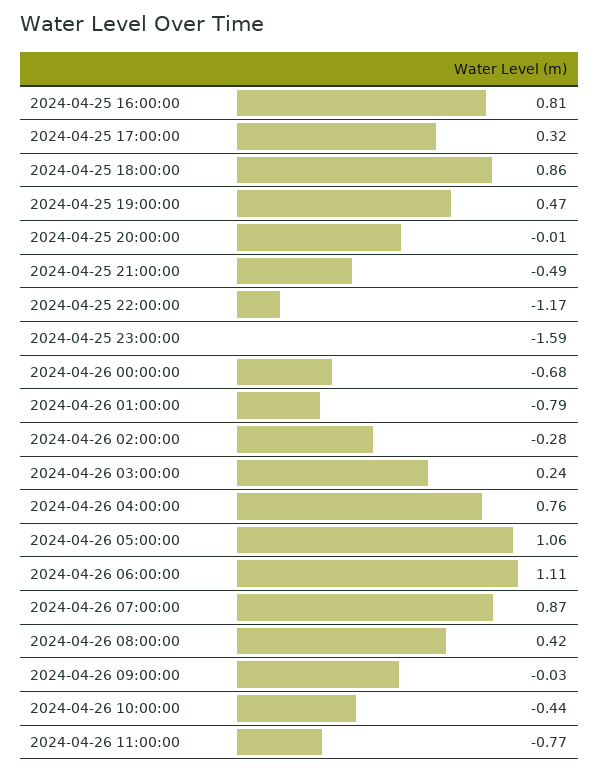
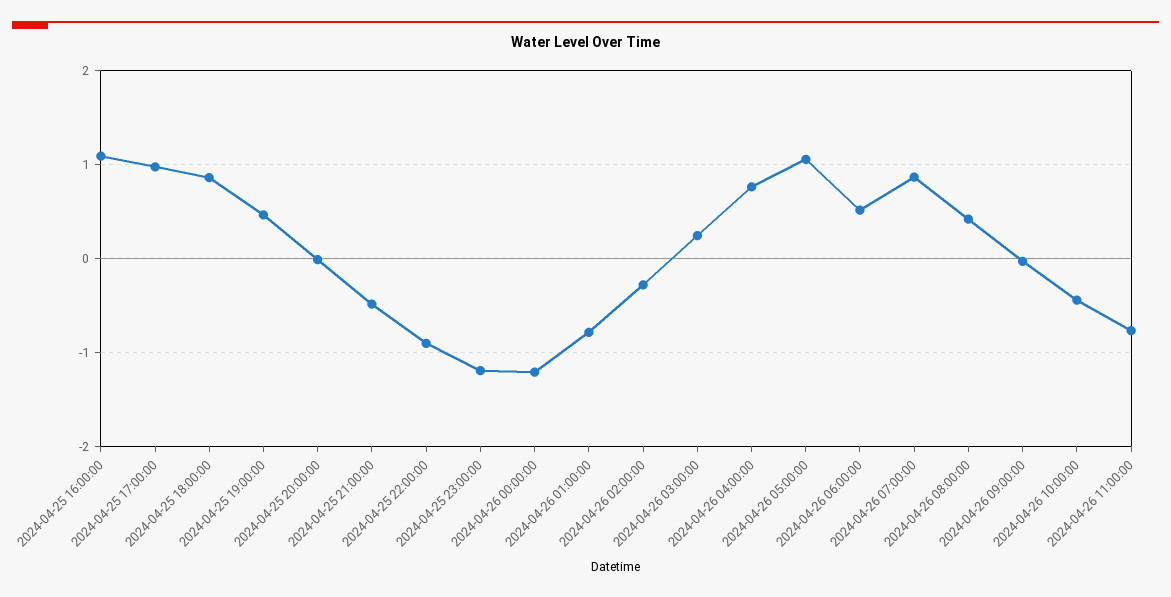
2024-04-25 16:00:00: 0.81 -> 1.1
2024-04-25 17:00:00: 0.32 -> 1
2024-04-25 22:00:00: -1.17 -> -0.9
2024-04-25 23:00:00: -1.59 -> -1.2
2024-04-26 00:00:00: -0.68 -> -1.2
2024-04-26 06:00:00: 1.11 -> 0.5

